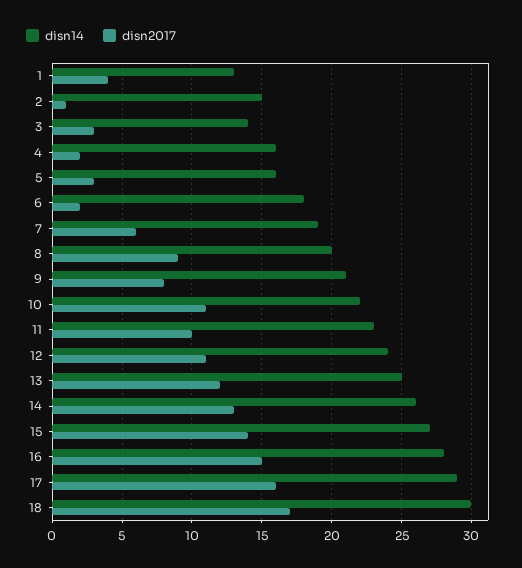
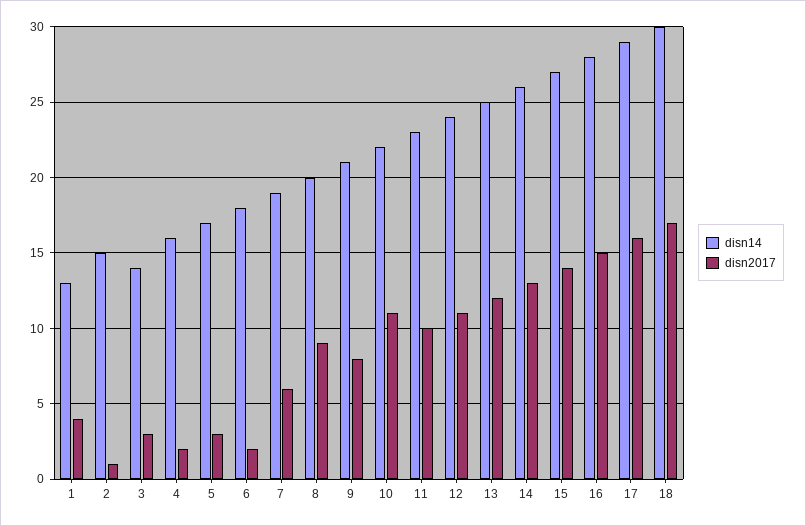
disn14, 5: 16 -> 17

